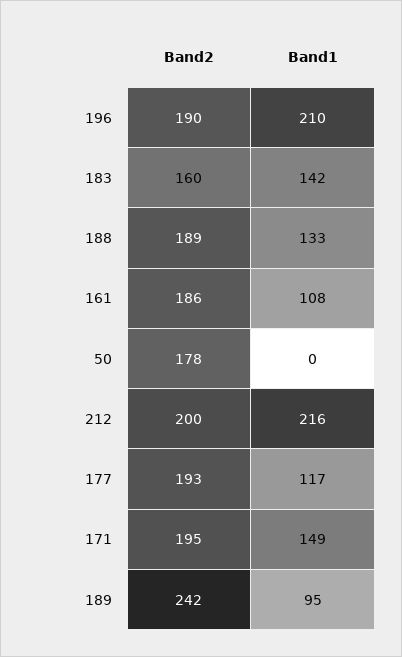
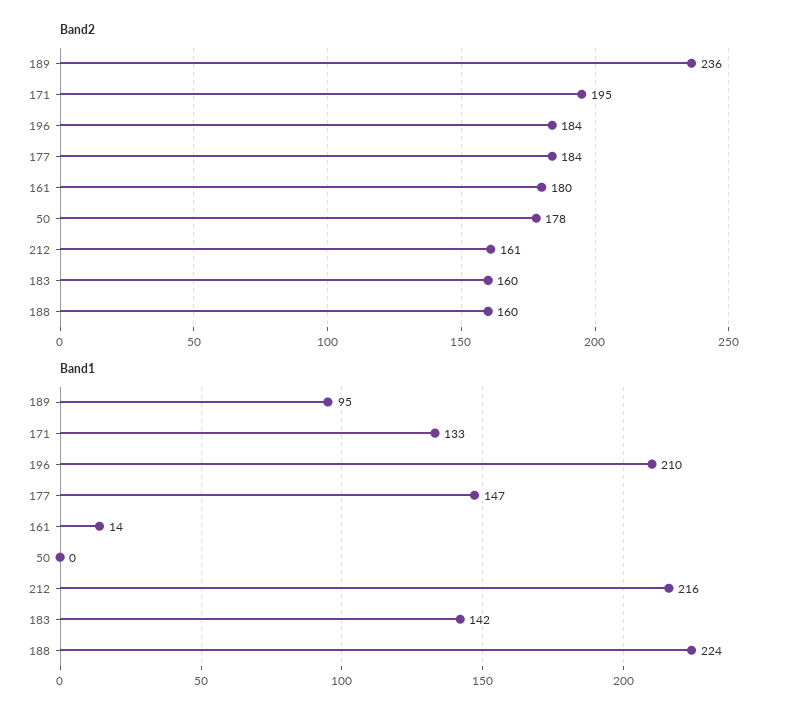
Band2, 196: 190 -> 184
Band2, 188: 189 -> 160
Band1, 188: 133 -> 224
Band2, 161: 186 -> 180
Band1, 161: 108 -> 14
Band2, 212: 200 -> 161
Band2, 177: 193 -> 184
Band1, 177: 117 -> 147
Band1, 171: 149 -> 133
Band2, 189: 242 -> 236

